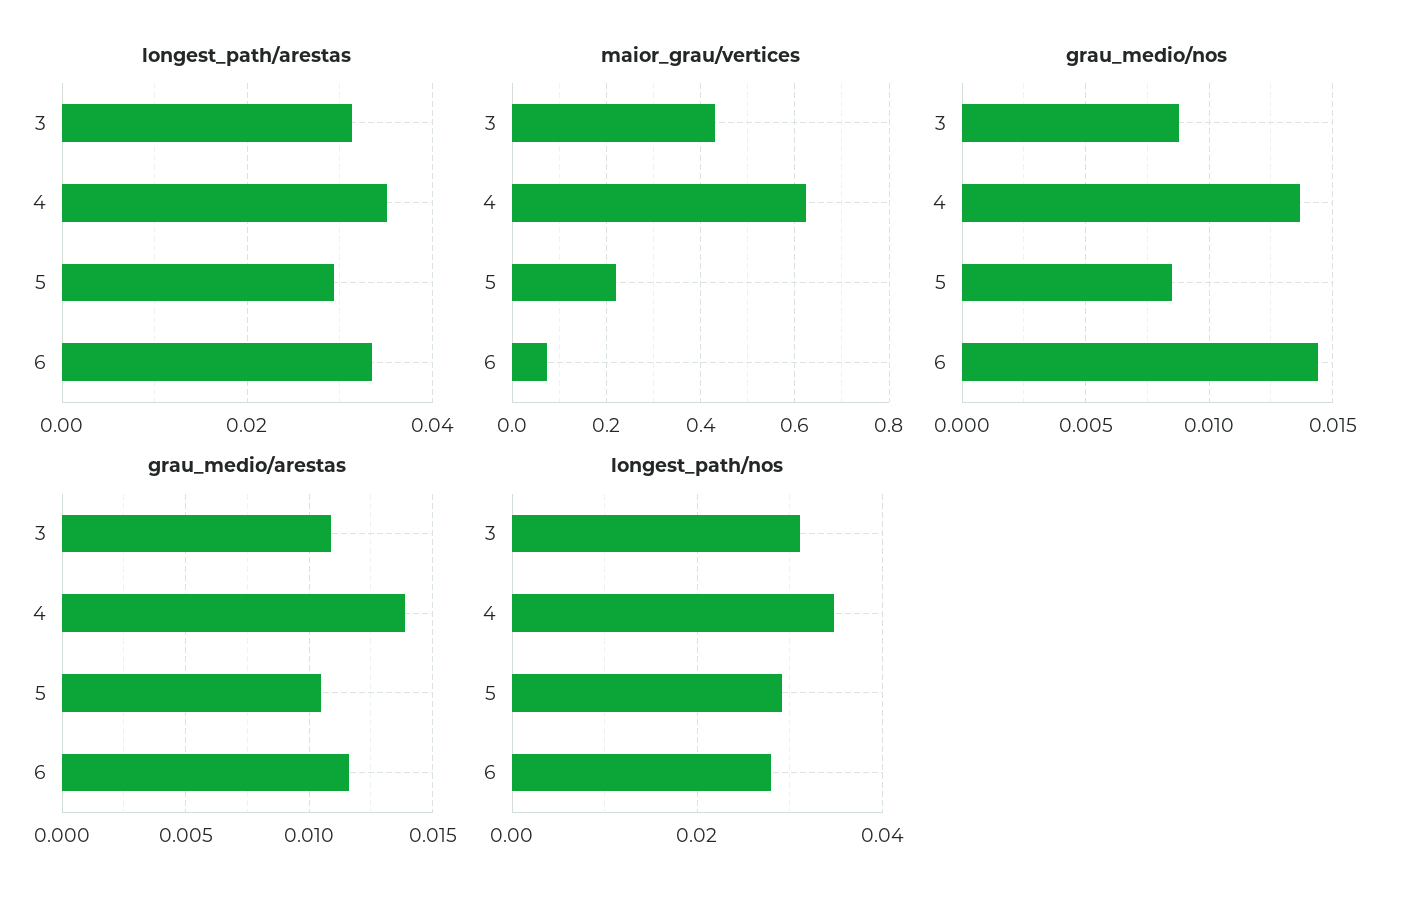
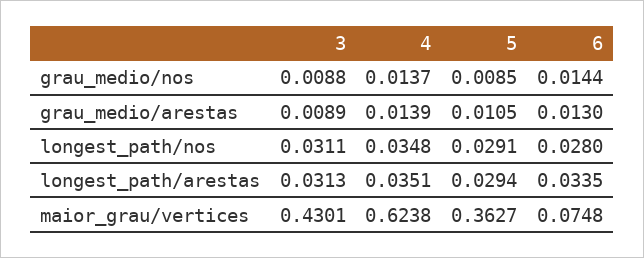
maior_grau/vertices, 5: 0.22 -> 0.3627
grau_medio/arestas, 3: 0.011 -> 0.0089
grau_medio/arestas, 6: 0.0115 -> 0.013

